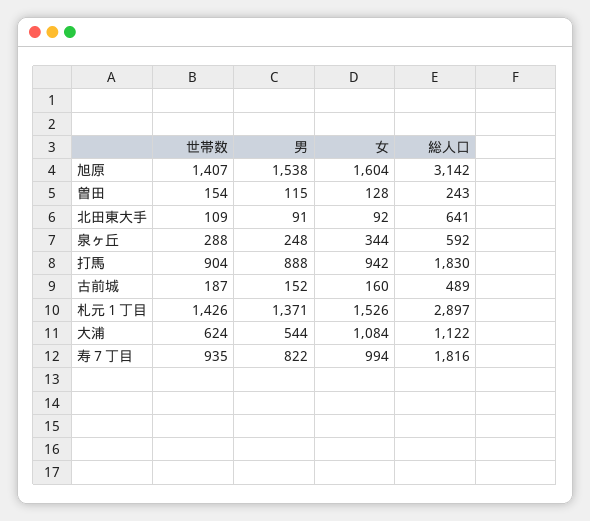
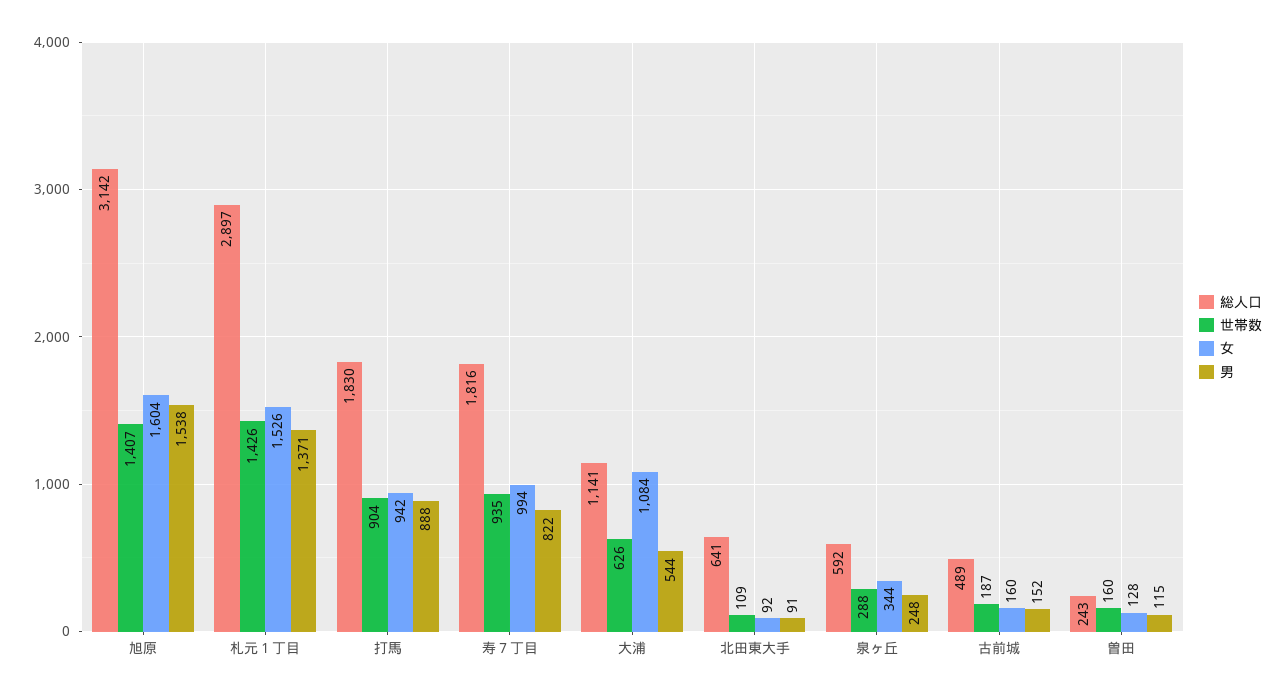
世帯数, 曽田: 154 -> 160
世帯数, 大浦: 624 -> 626
総人口, 大浦: 1122 -> 1141

